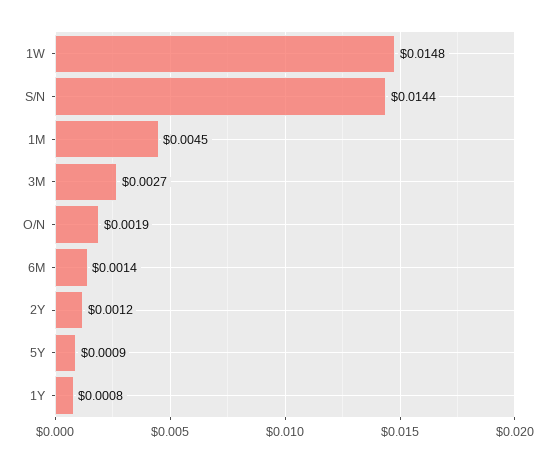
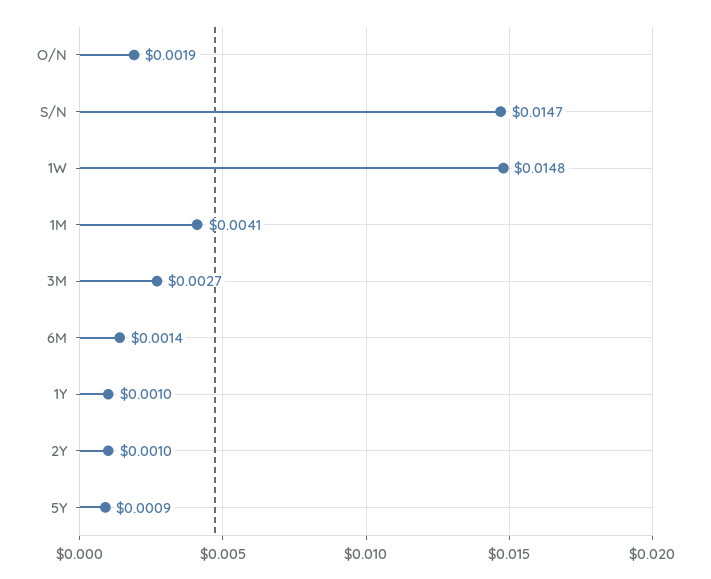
S/N: 0.0144 -> 0.0147
1M: 0.0045 -> 0.0041
2Y: 0.0012 -> 0.001
1Y: 0.0008 -> 0.001

